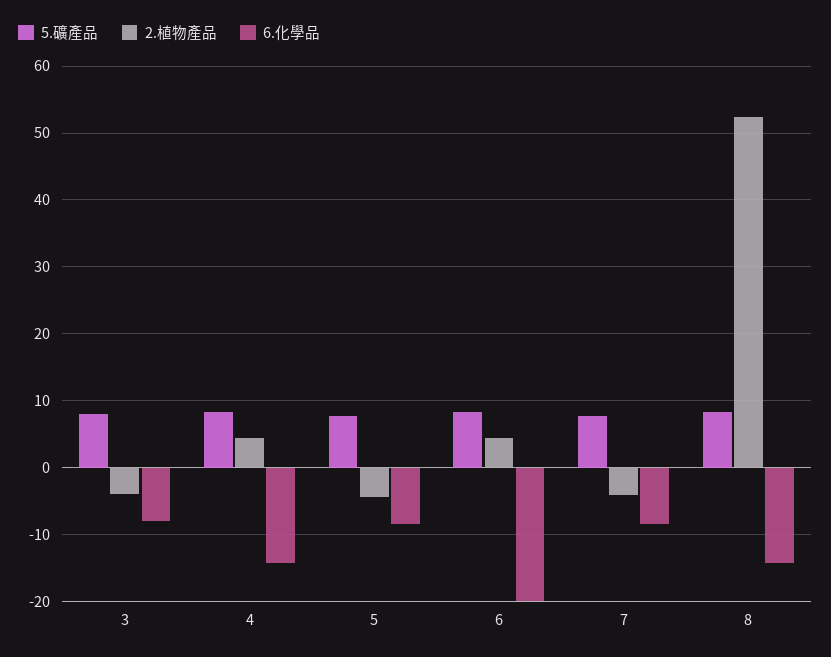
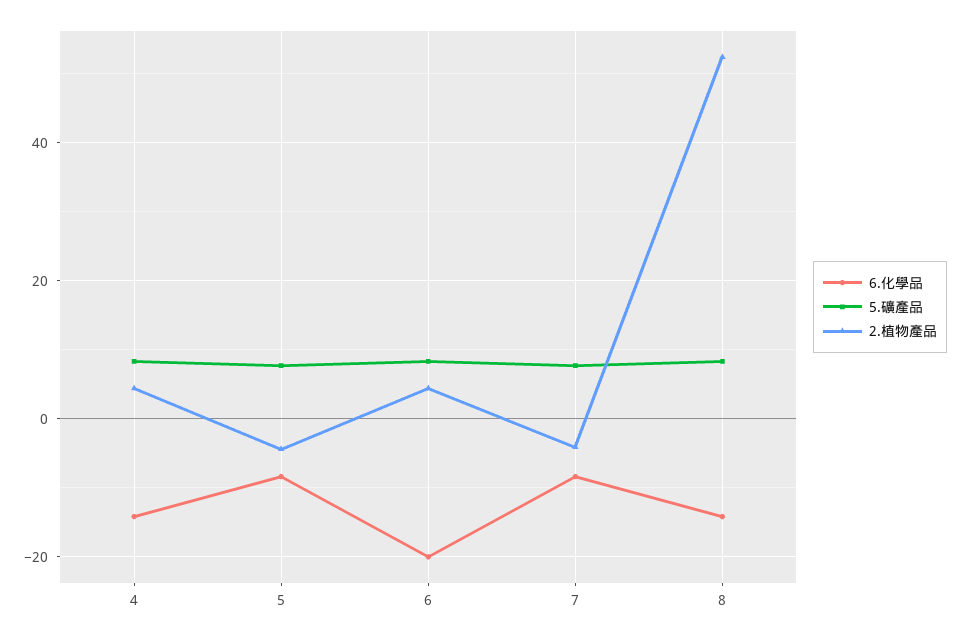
5.礦產品, 3: 8 -> none
2.植物產品, 3: -4 -> none
6.化學品, 3: -8 -> none

